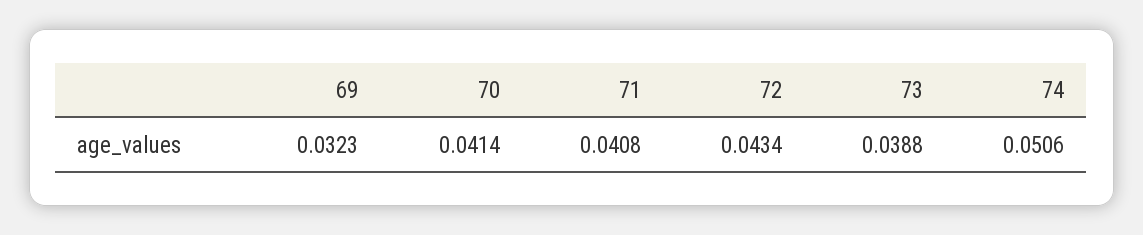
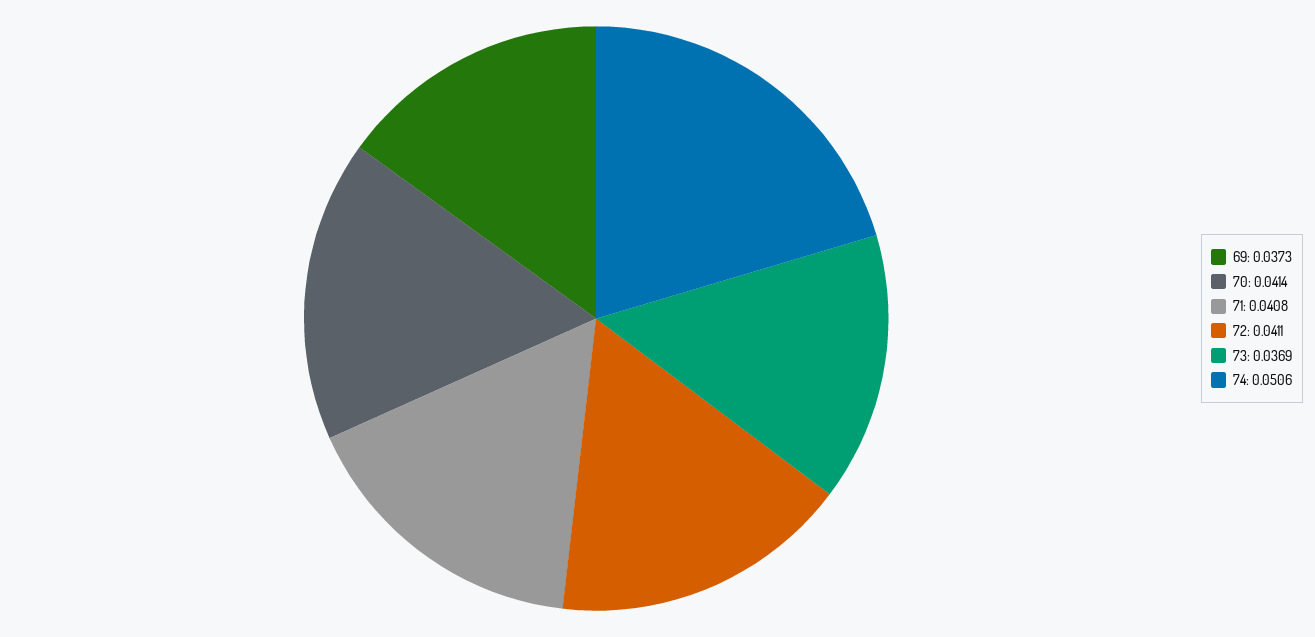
69: 0.0323 -> 0.0373
72: 0.0434 -> 0.0411
73: 0.0388 -> 0.0369

